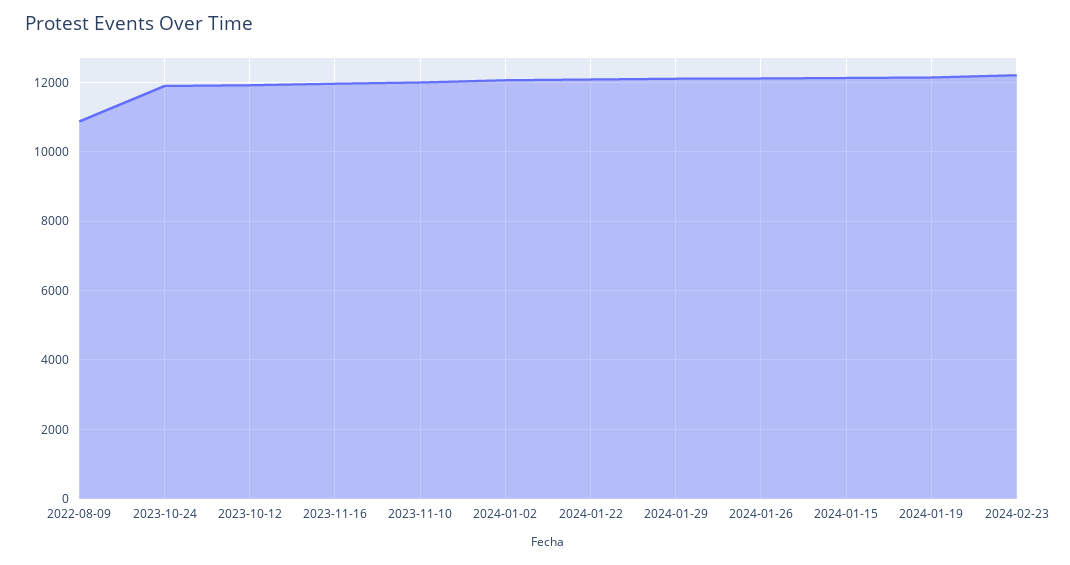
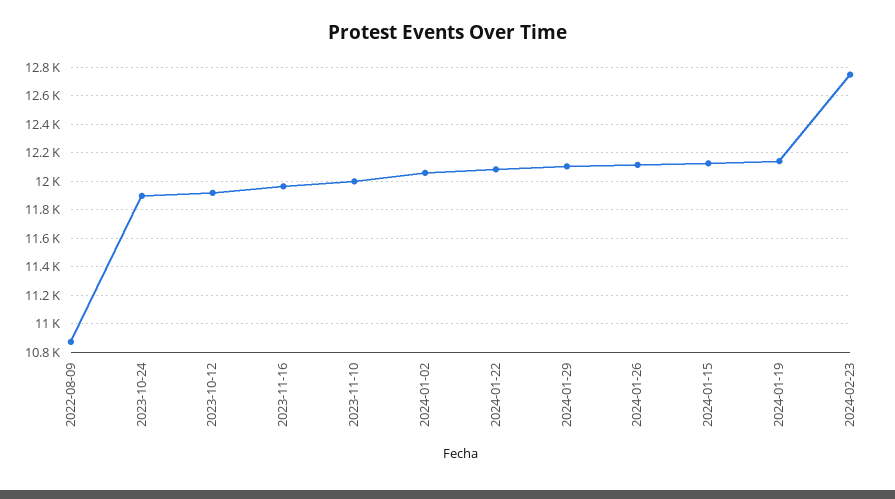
2024-02-23: 12200 -> 12750

